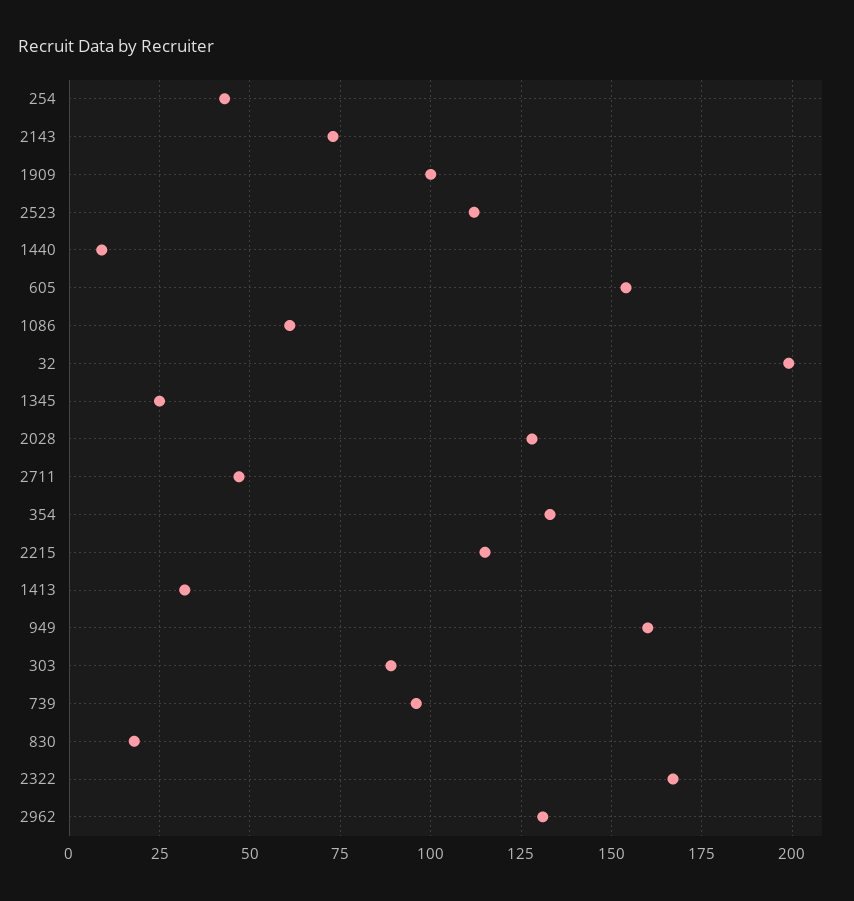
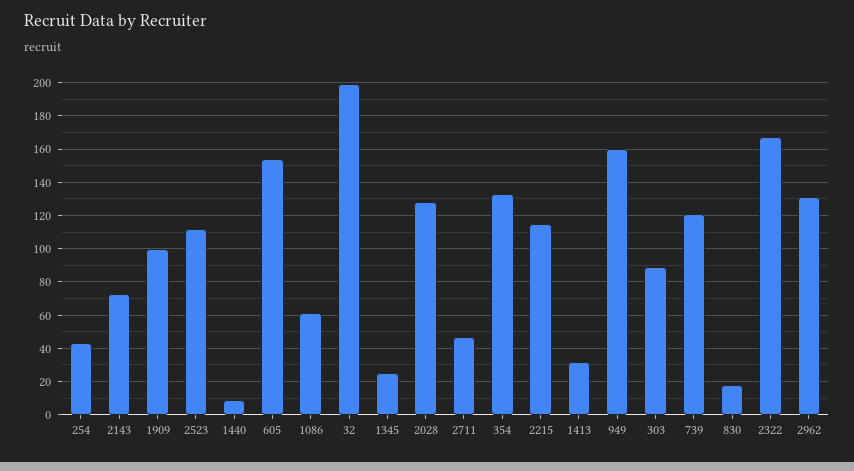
739: 95 -> 120

